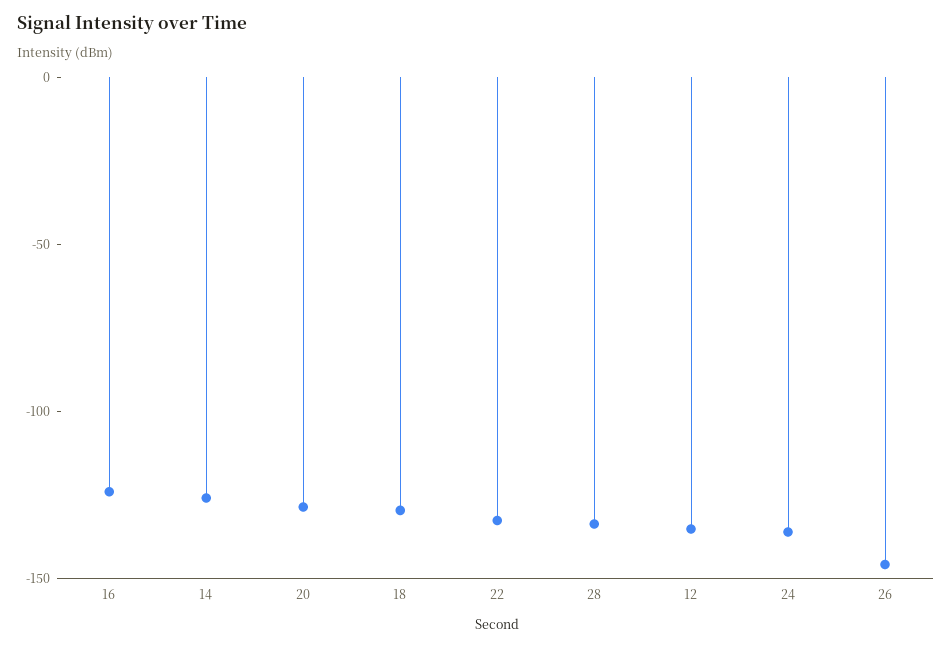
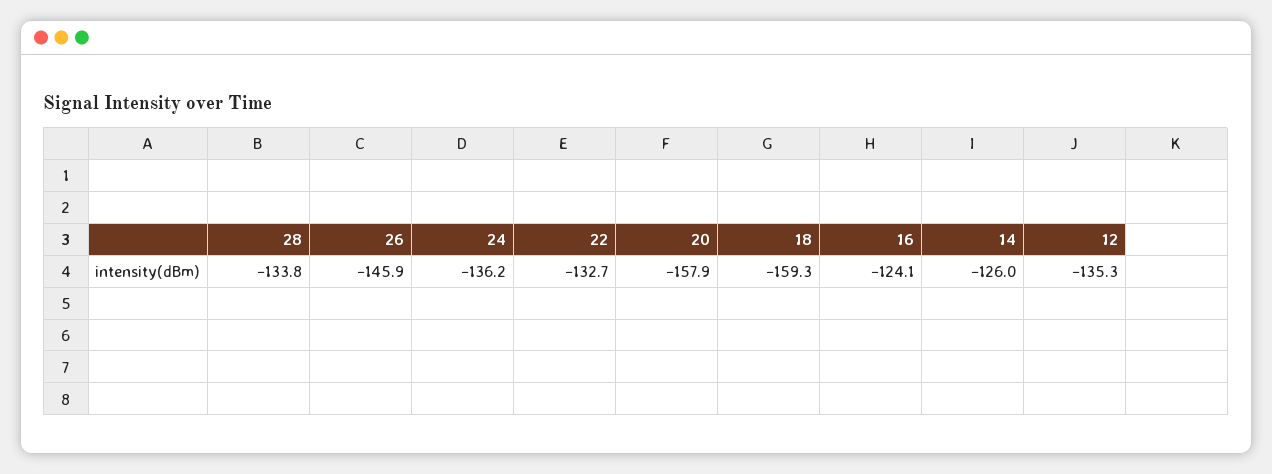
20: -130 -> -157.9
18: -130 -> -159.3

